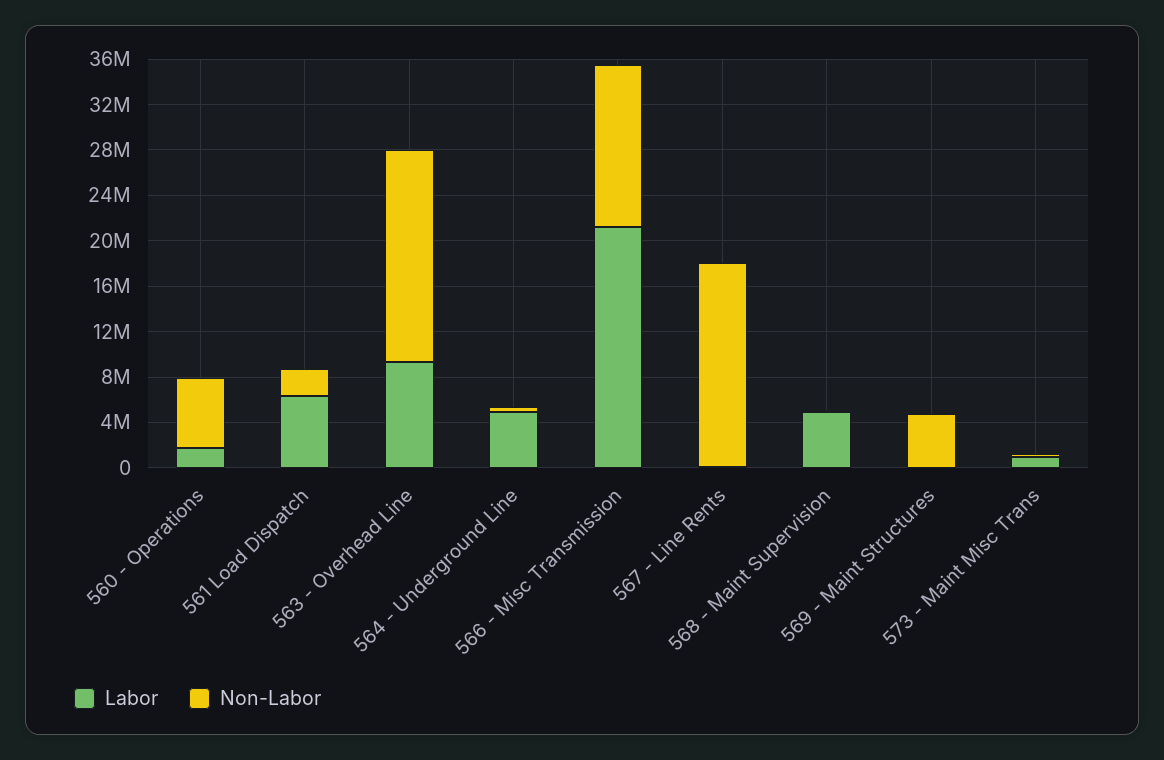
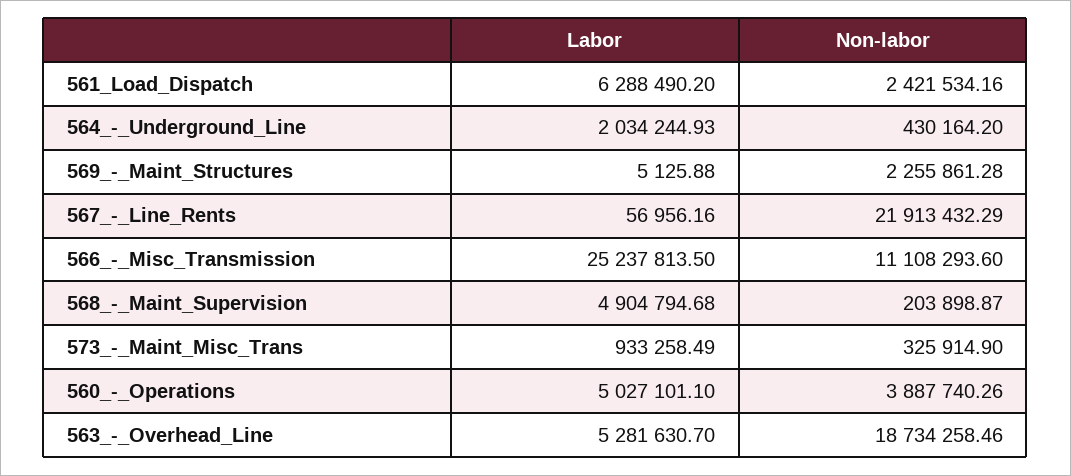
Labor, 560 - Operations: 2000000 -> 5027101.1
Non-Labor, 560 - Operations: 6000000 -> 3887740.26
Labor, 563 - Overhead Line: 9000000 -> 5281630.7
Labor, 564 - Underground Line: 5000000 -> 2034244.93
Labor, 566 - Misc Transmission: 21000000 -> 25237813.5
Non-Labor, 566 - Misc Transmission: 14000000 -> 11108293.6
Non-Labor, 567 - Line Rents: 18000000 -> 21913432.29
Non-Labor, 569 - Maint Structures: 5000000 -> 2255861.28

